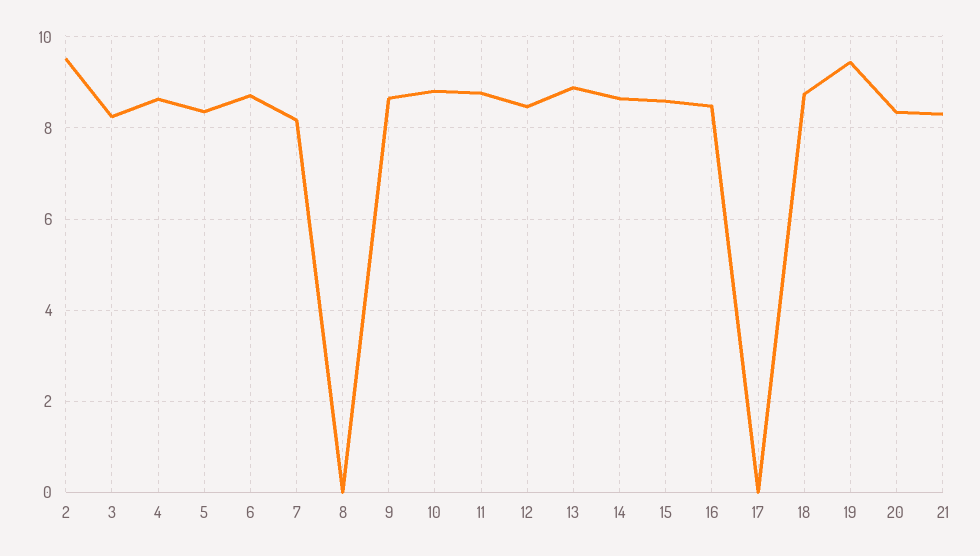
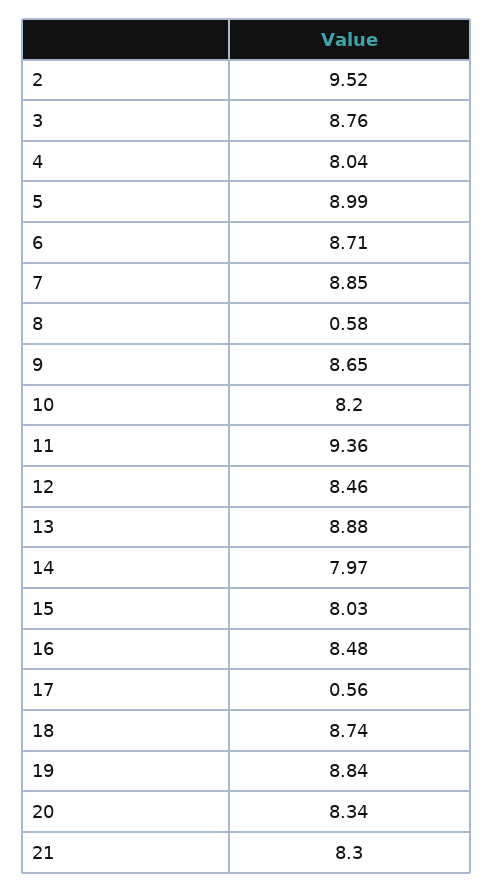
3: 8.2 -> 8.76
4: 8.6 -> 8.04
5: 8.4 -> 8.99
7: 8.2 -> 8.85
8: 0 -> 0.58
10: 8.8 -> 8.2
11: 8.8 -> 9.36
14: 8.6 -> 7.97
15: 8.6 -> 8.03
17: 0 -> 0.56
19: 9.4 -> 8.84

